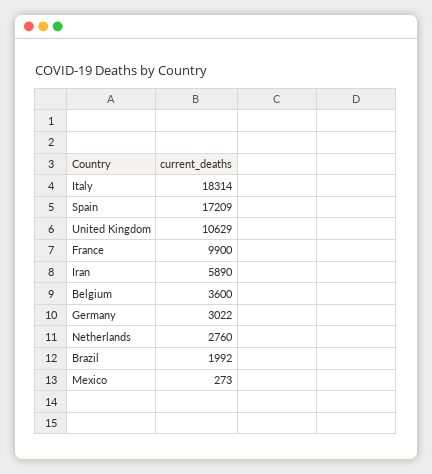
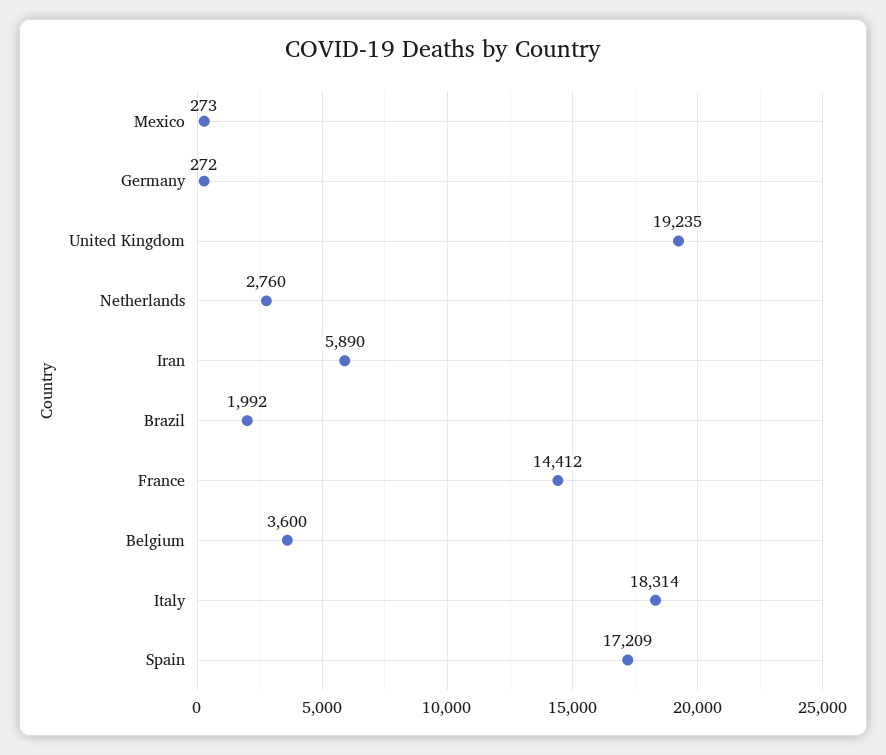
United Kingdom: 10629 -> 19235
France: 9900 -> 14412
Germany: 3022 -> 272

